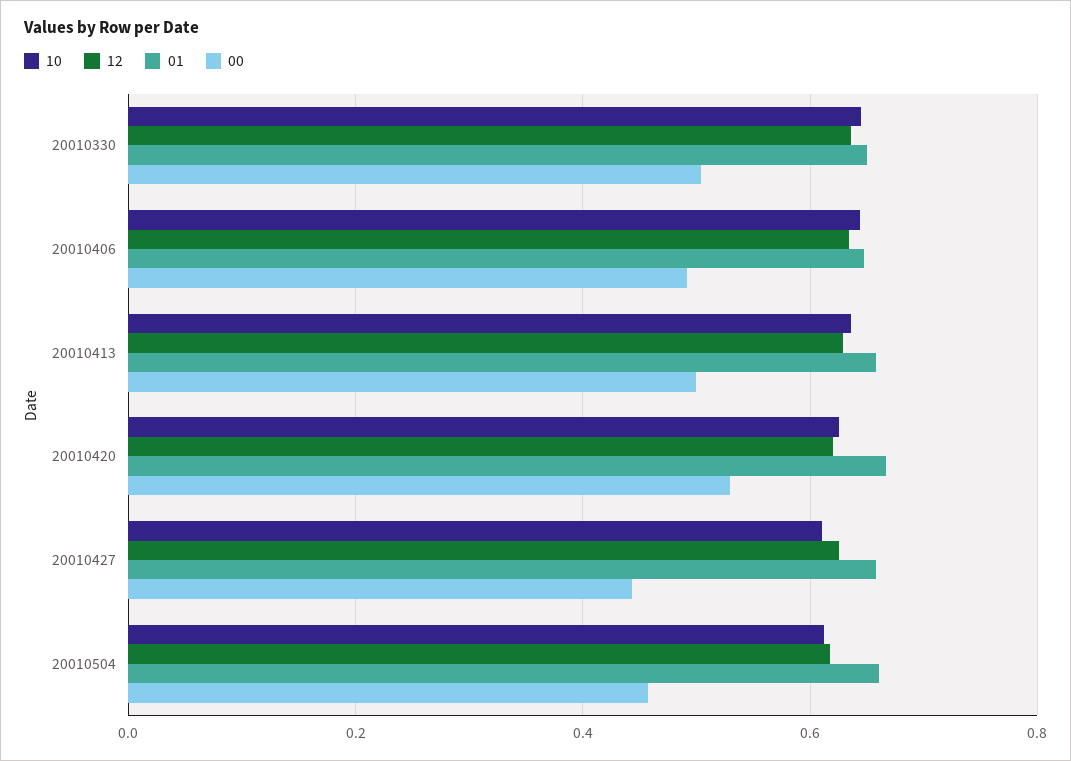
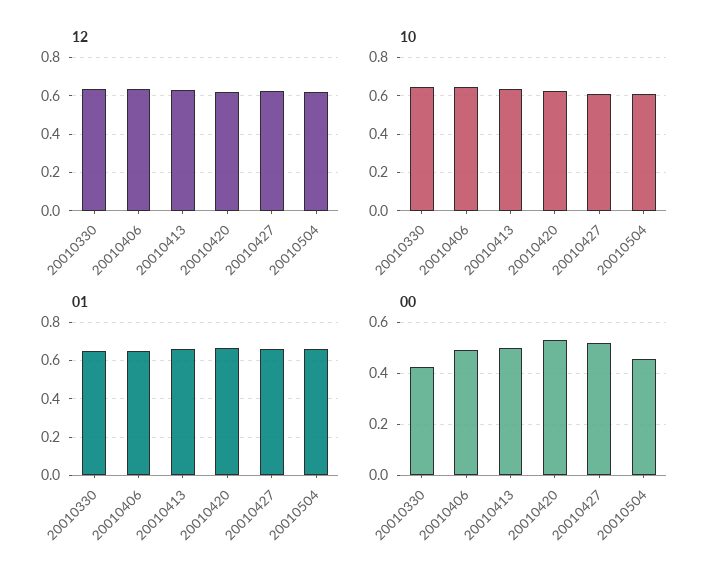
00, 20010330: 0.5 -> 0.425
00, 20010427: 0.44 -> 0.525

